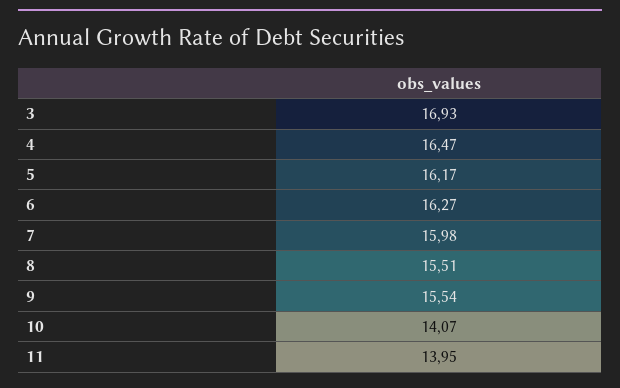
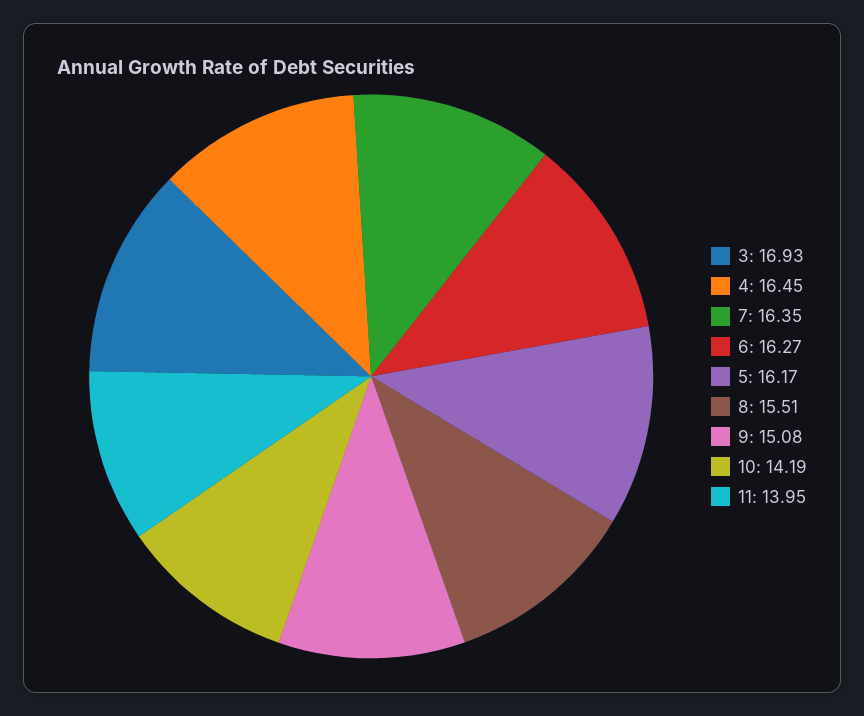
4: 16.47 -> 16.45
7: 15.98 -> 16.35
9: 15.54 -> 15.08
10: 14.07 -> 14.19

